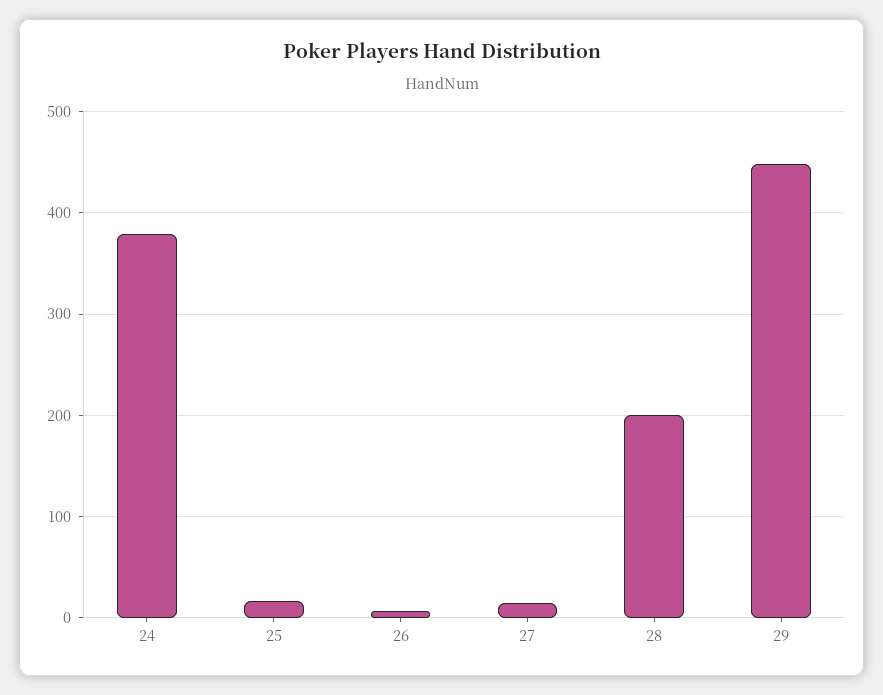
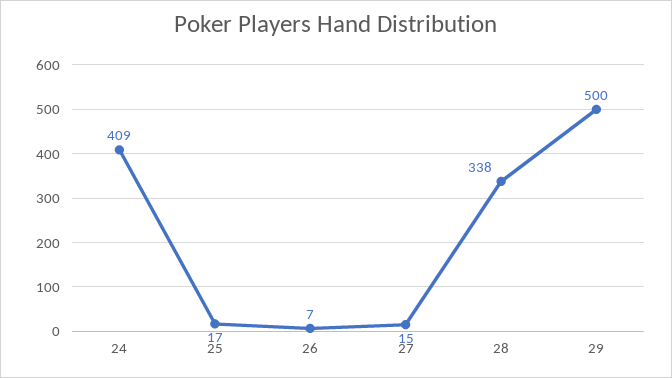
24: 380 -> 409
28: 200 -> 338
29: 450 -> 500

